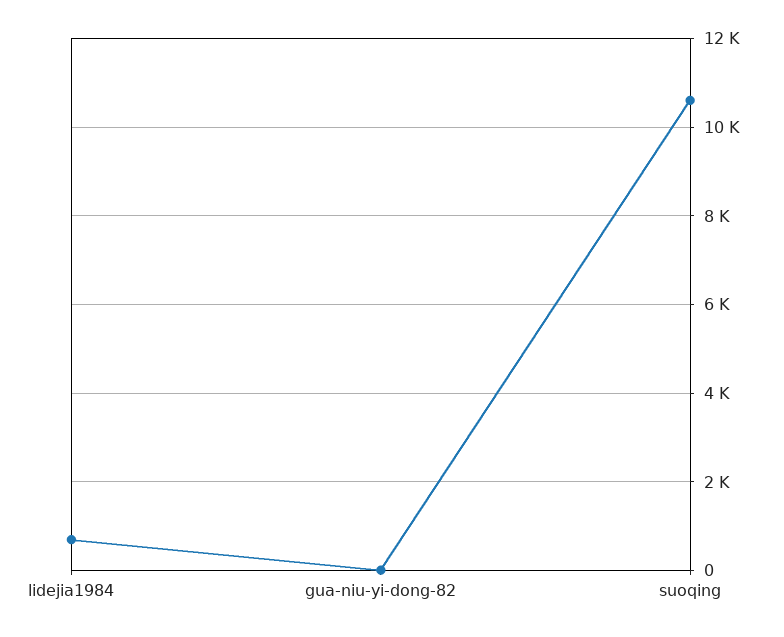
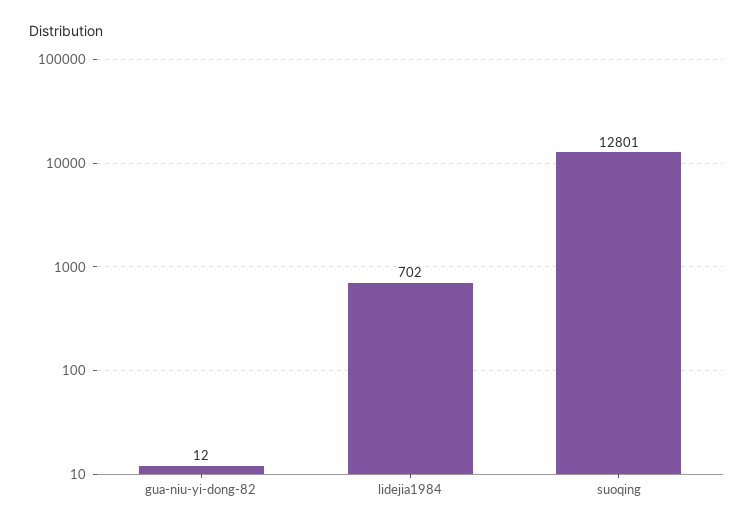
suoqing: 10600 -> 12801

